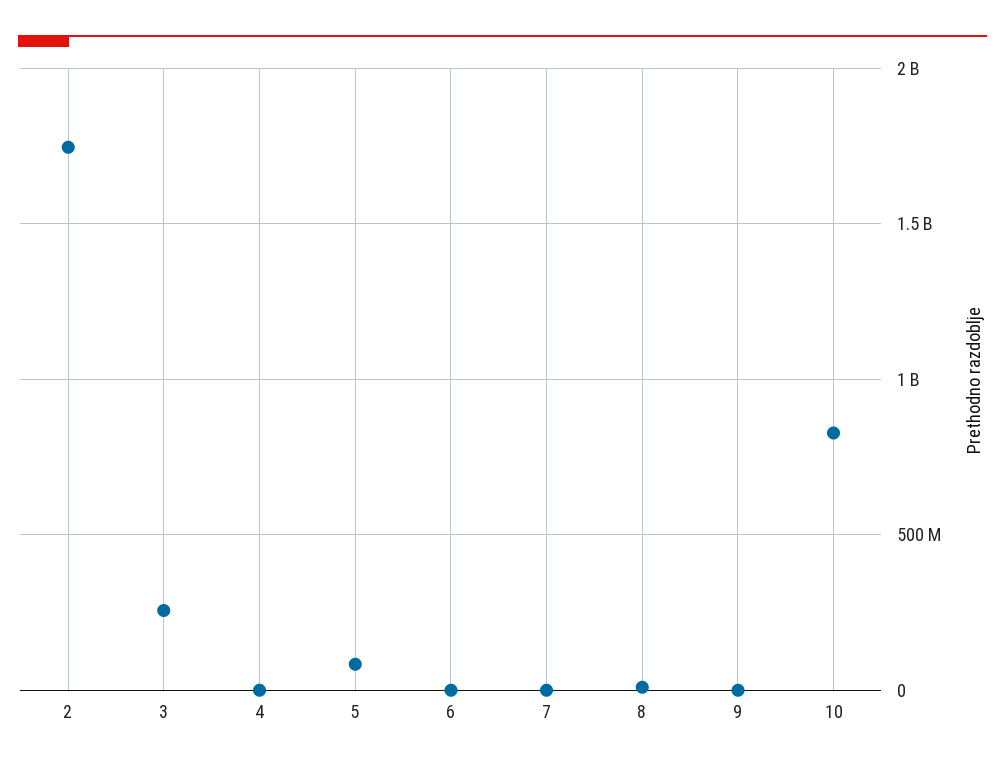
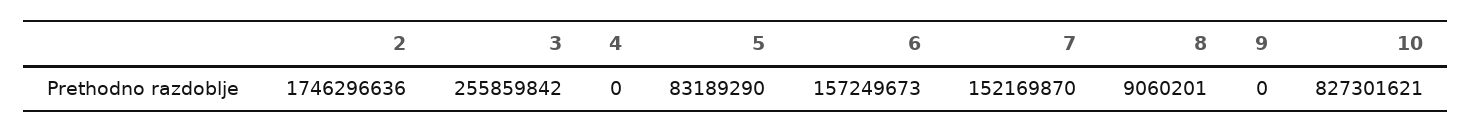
6: 0 -> 157249673
7: 0 -> 152169870

